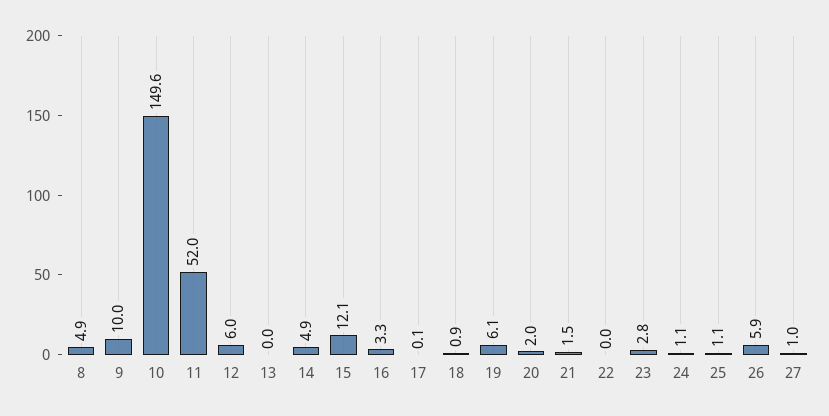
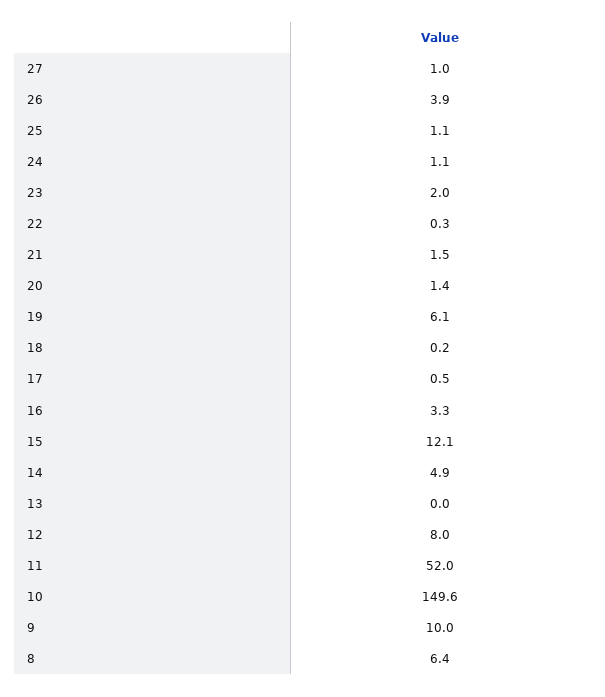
8: 4.9 -> 6.4
12: 6 -> 8
17: 0.1 -> 0.5
18: 0.9 -> 0.2
20: 2 -> 1.4
22: 0 -> 0.3
23: 2.8 -> 2
26: 5.9 -> 3.9

